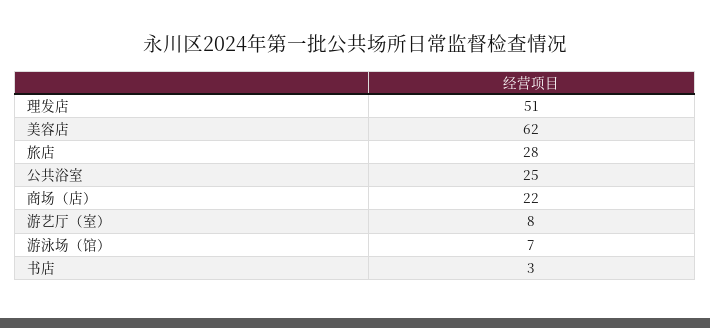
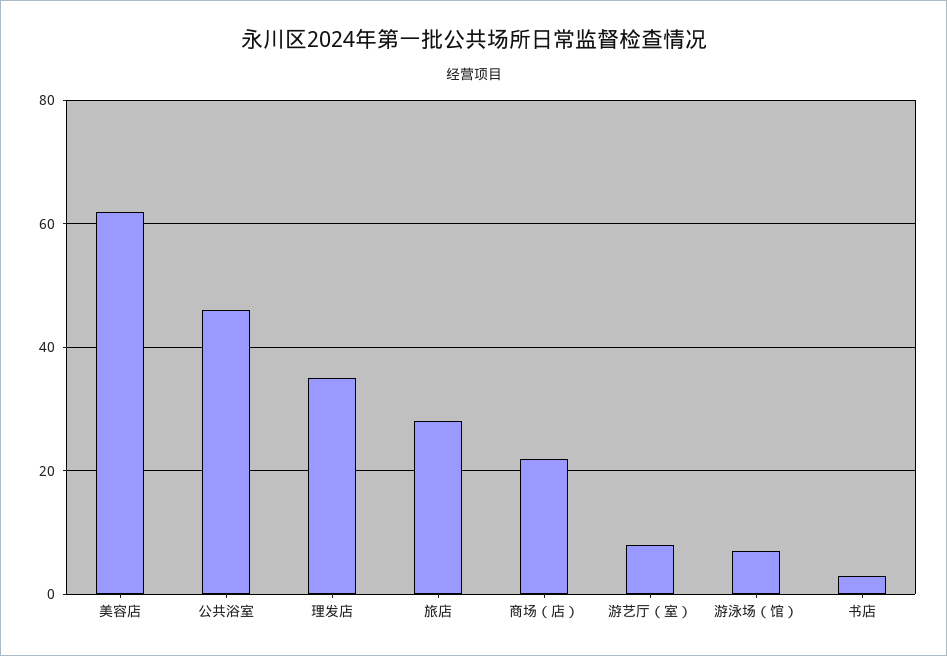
理发店: 51 -> 35
公共浴室: 25 -> 45

